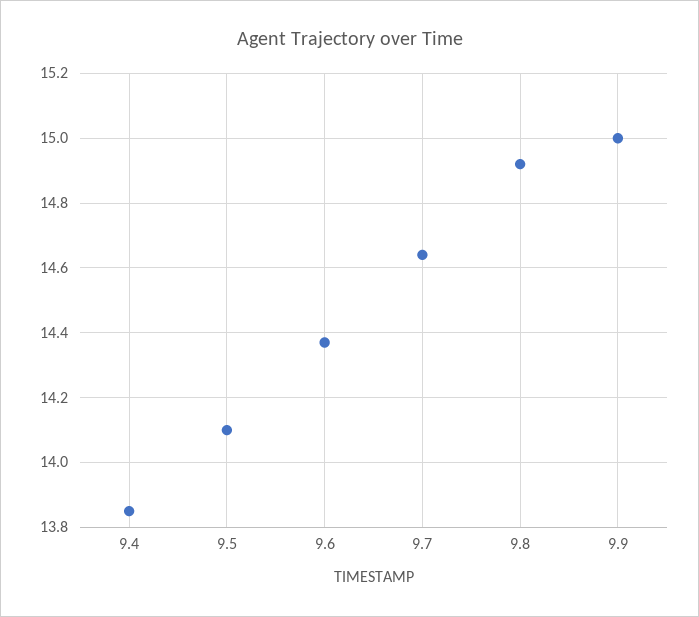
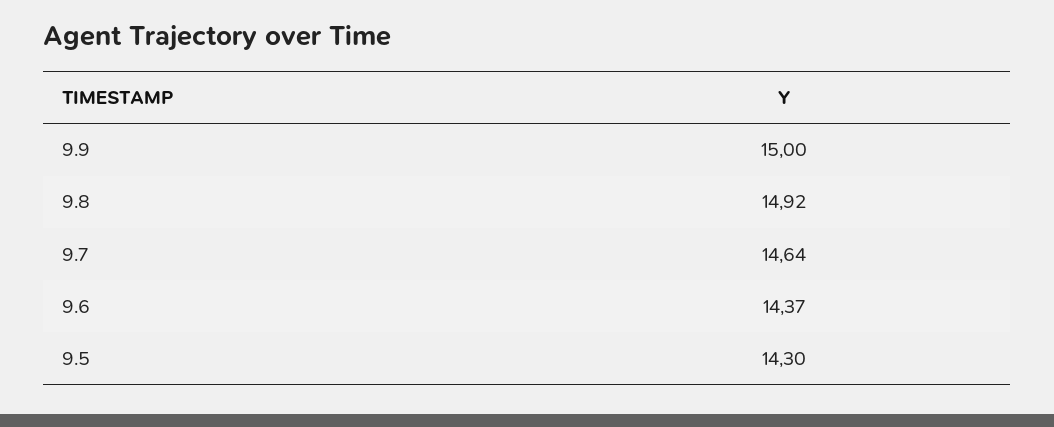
9.4: 13.85 -> none
9.5: 14.1 -> 14.3

